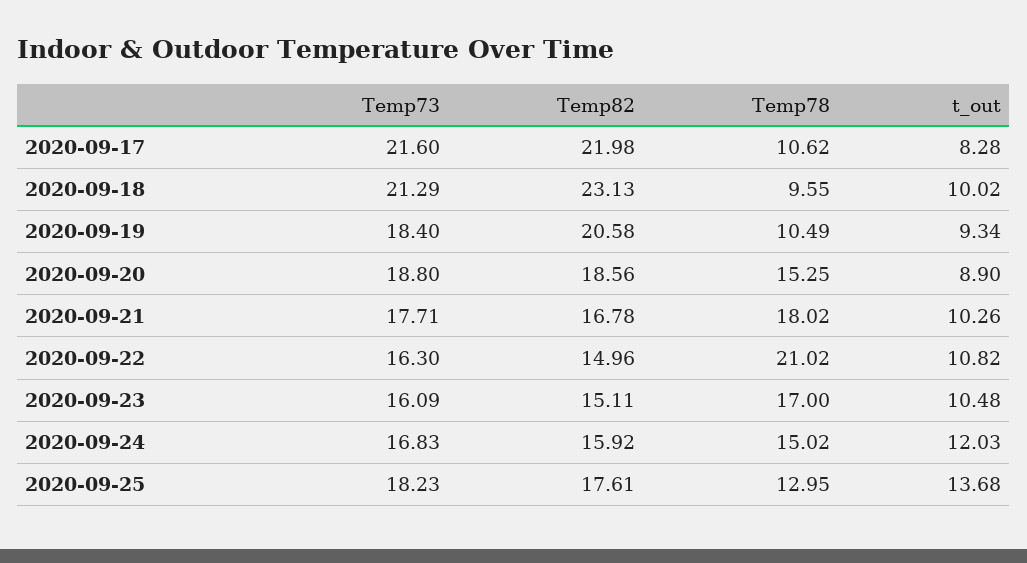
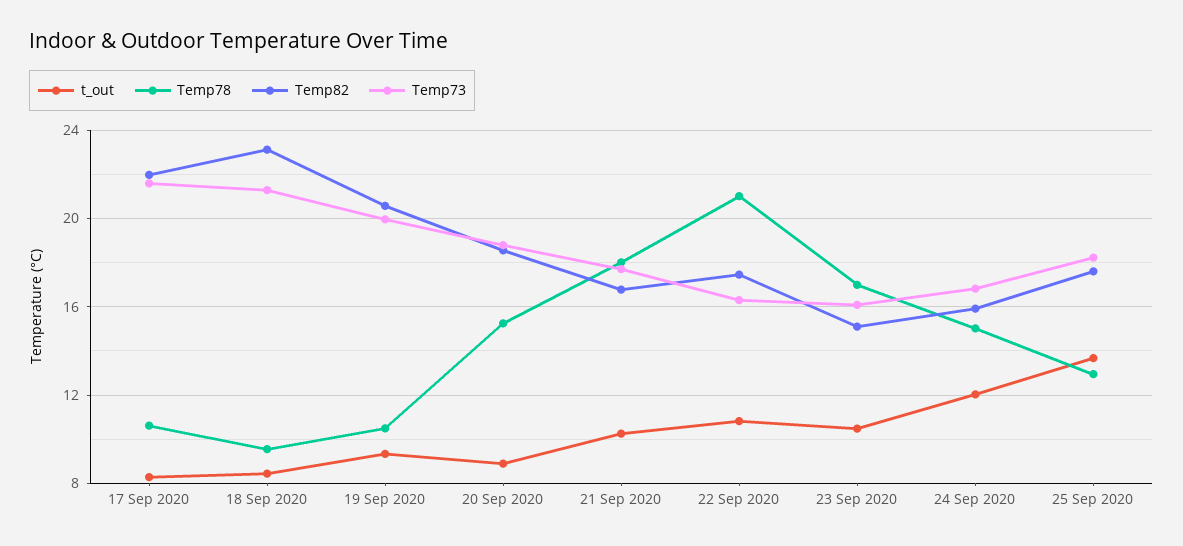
t_out, 2020-09-18: 10.02 -> 8.5
Temp73, 2020-09-19: 18.4 -> 20
Temp82, 2020-09-22: 14.96 -> 17.5

